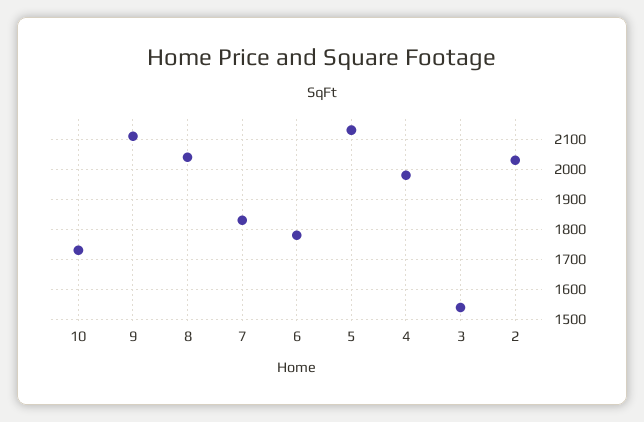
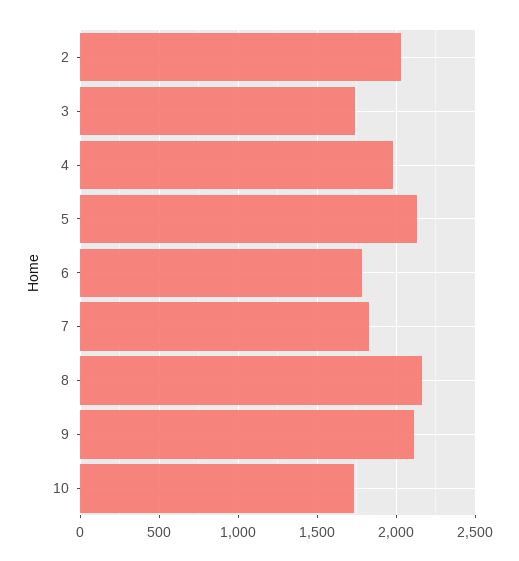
8: 2040 -> 2150
3: 1540 -> 1750

